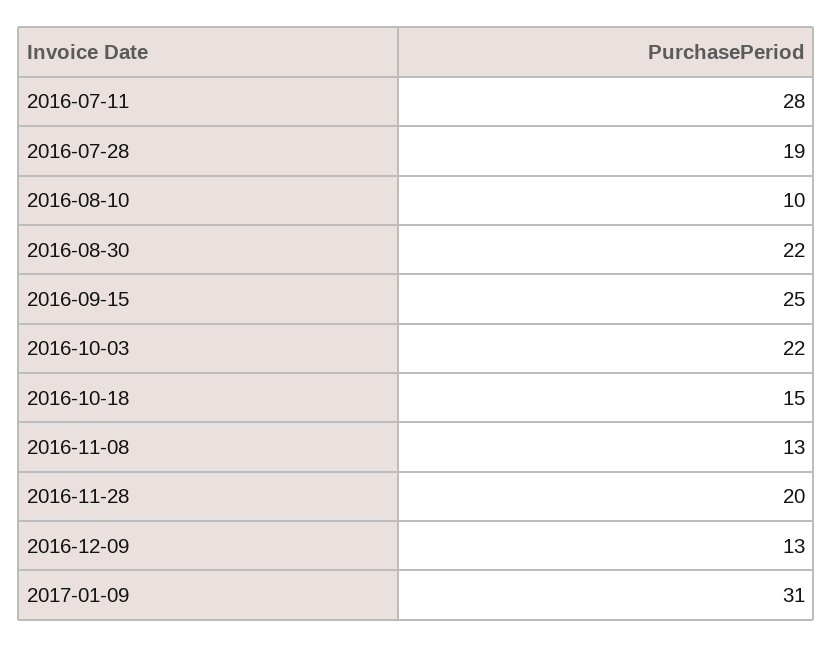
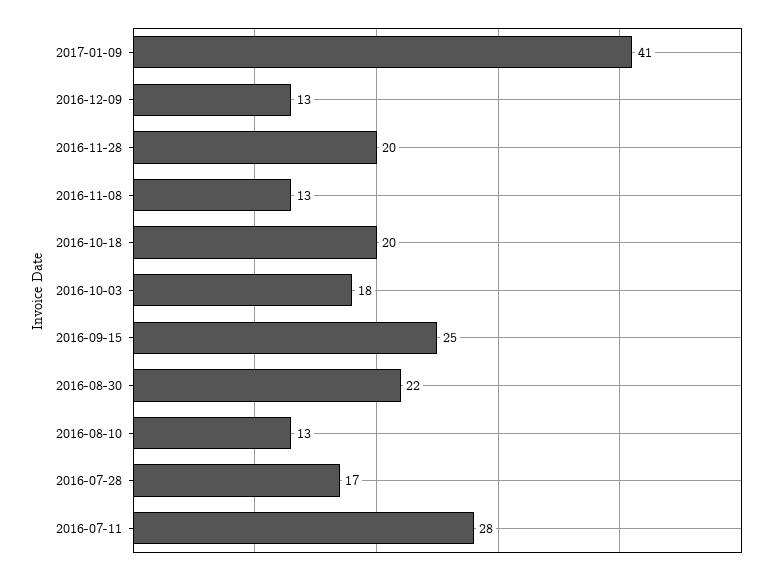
2016-07-28: 19 -> 17
2016-08-10: 10 -> 13
2016-10-03: 22 -> 18
2016-10-18: 15 -> 20
2017-01-09: 31 -> 41

